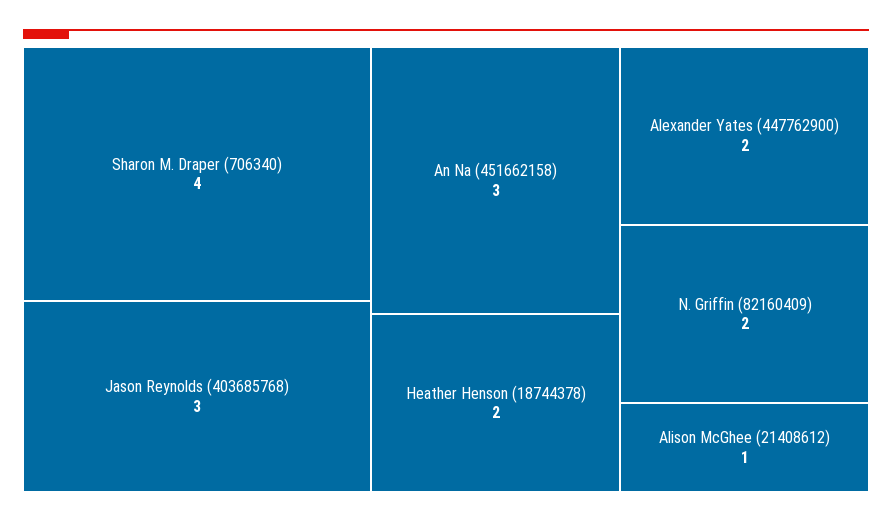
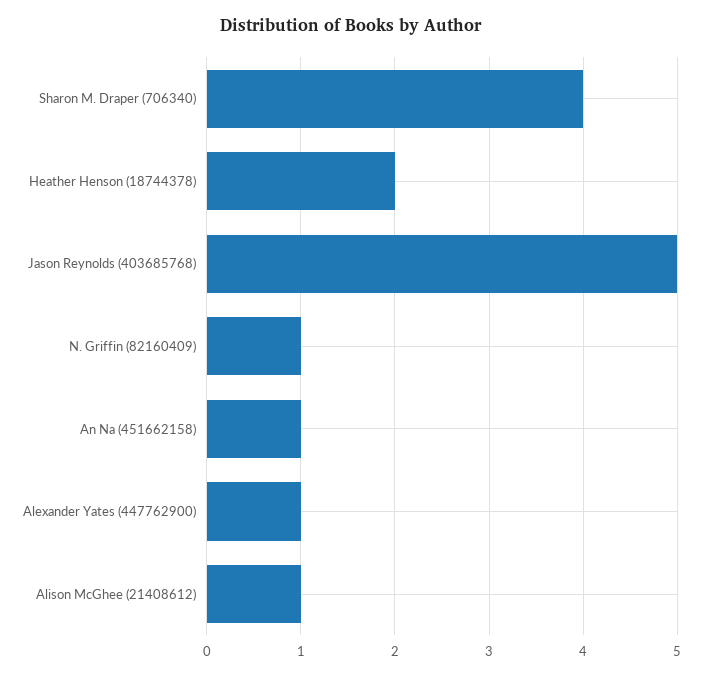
Jason Reynolds (403685768): 3 -> 5
An Na (451662158): 3 -> 1
Alexander Yates (447762900): 2 -> 1
N. Griffin (82160409): 2 -> 1

